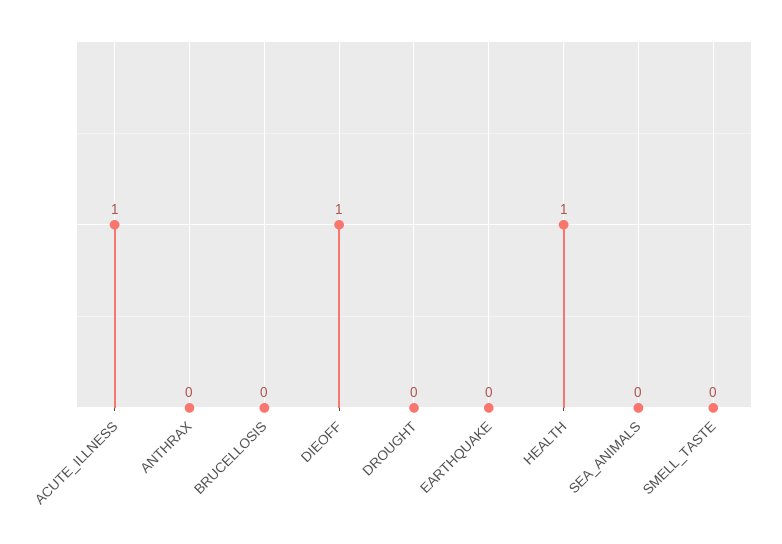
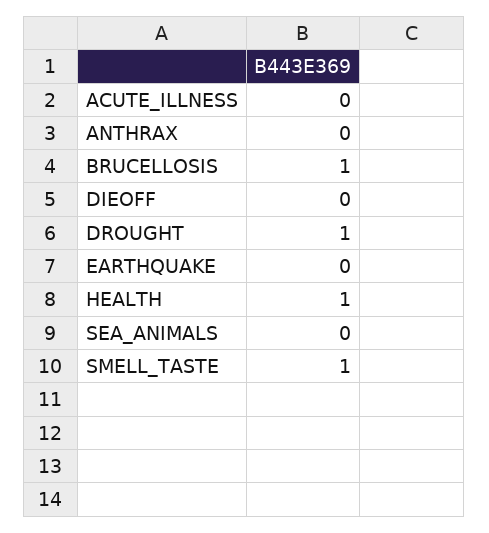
ACUTE_ILLNESS: 1 -> 0
BRUCELLOSIS: 0 -> 1
DIEOFF: 1 -> 0
DROUGHT: 0 -> 1
SMELL_TASTE: 0 -> 1

